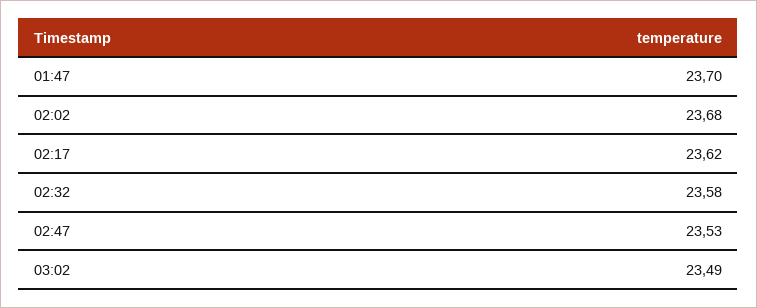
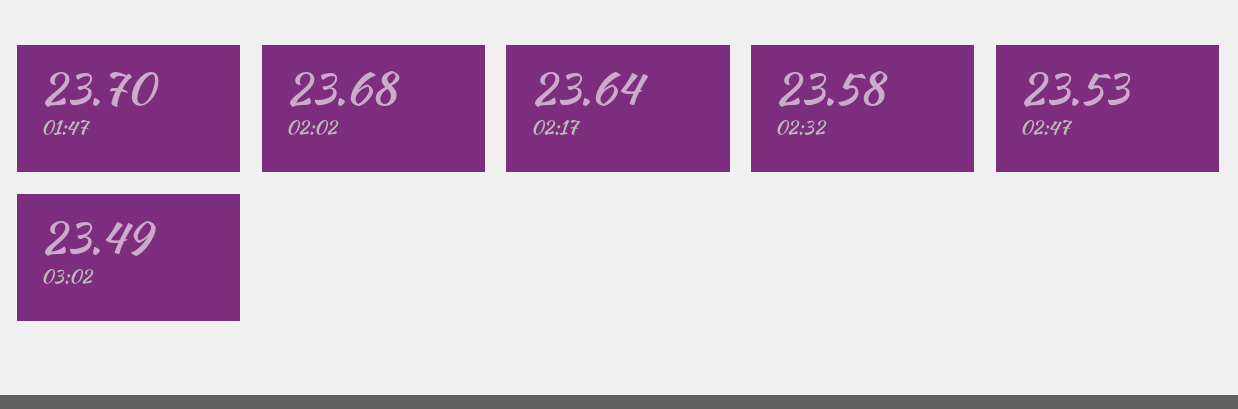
02:17: 23.62 -> 23.64

